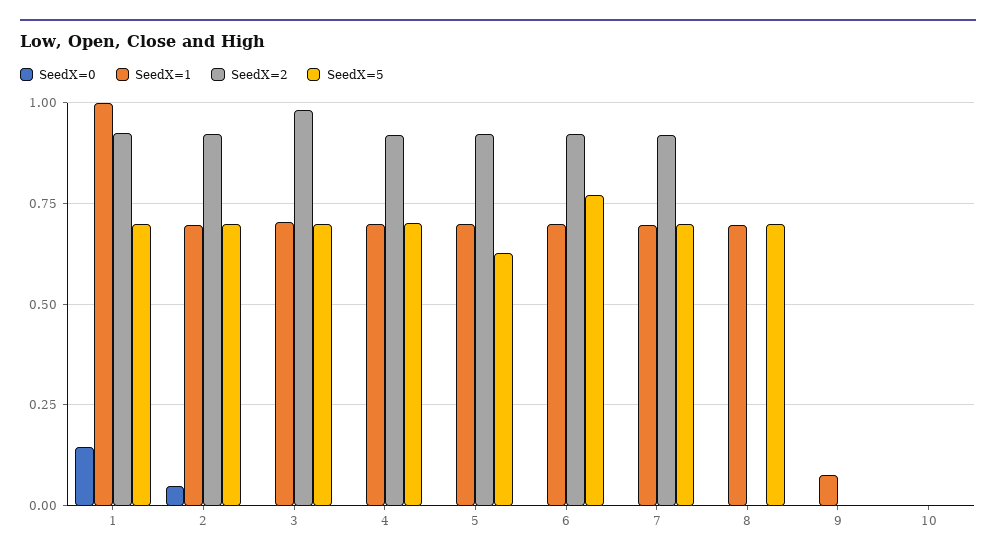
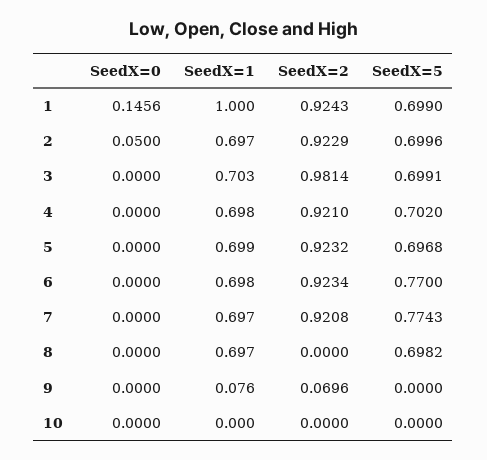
SeedX=5, 5: 0.625 -> 0.6968
SeedX=5, 7: 0.7 -> 0.7743
SeedX=2, 9: 0 -> 0.0696

